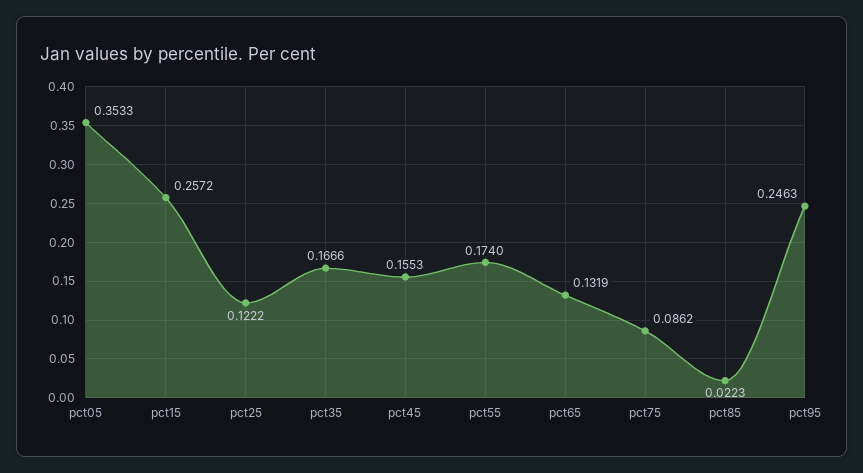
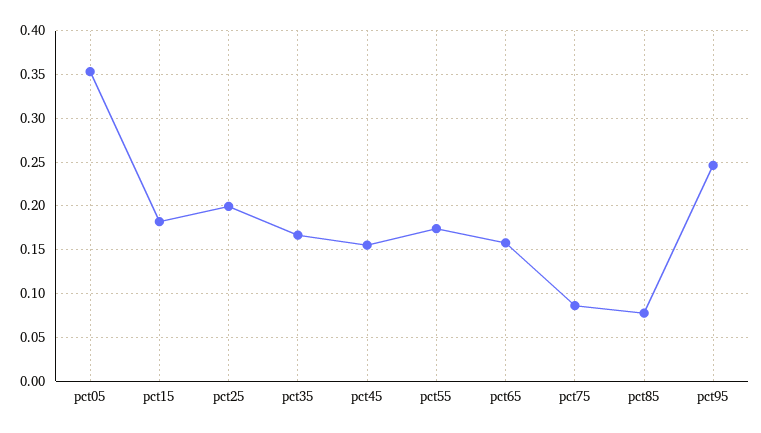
pct15: 0.2572 -> 0.18
pct25: 0.1222 -> 0.2
pct65: 0.1319 -> 0.16
pct85: 0.0223 -> 0.08

